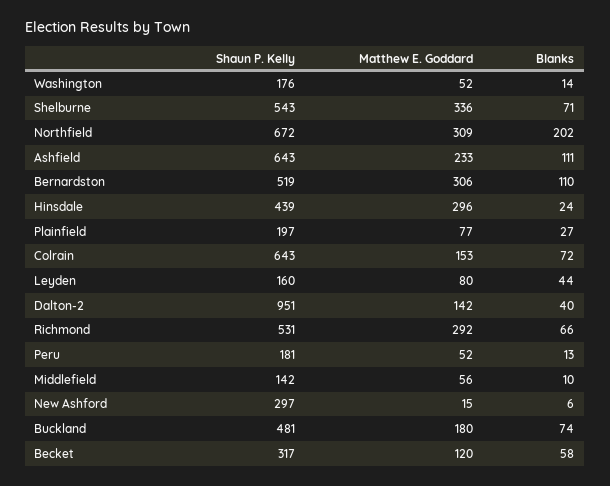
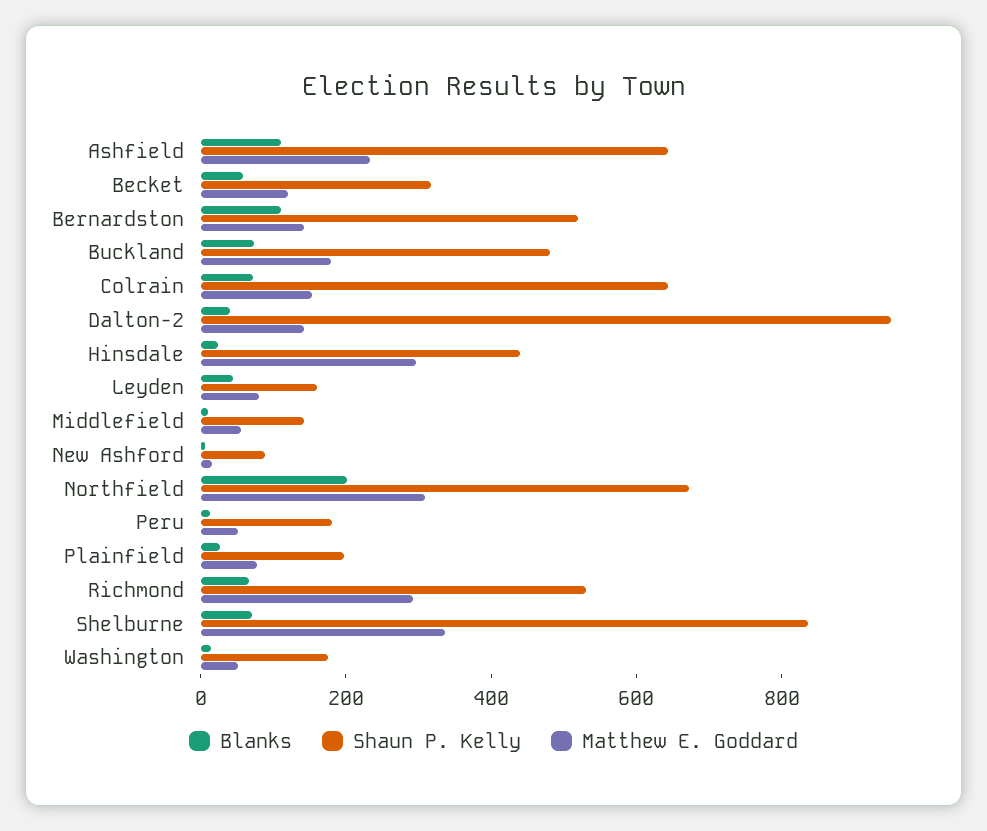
Shaun P. Kelly, Shelburne: 543 -> 850
Matthew E. Goddard, Bernardston: 306 -> 150
Shaun P. Kelly, New Ashford: 297 -> 100

